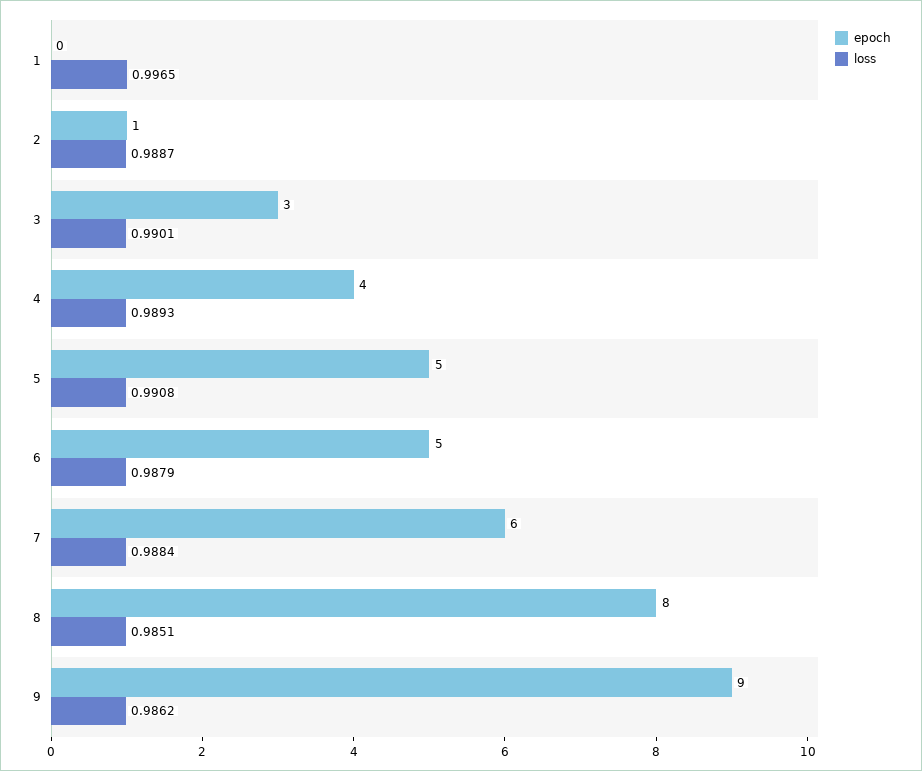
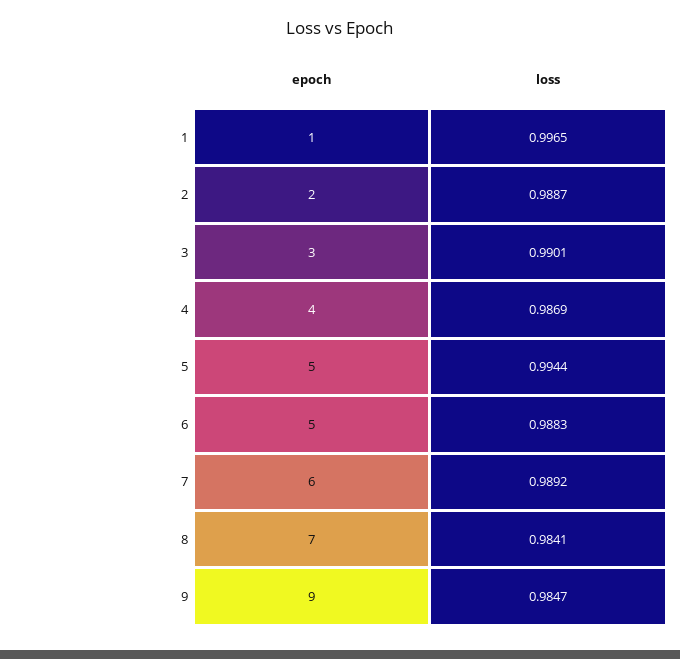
epoch, 1: 0 -> 1
epoch, 2: 1 -> 2
loss, 4: 0.9893 -> 0.9869
loss, 5: 0.9908 -> 0.9944
loss, 6: 0.9879 -> 0.9883
loss, 7: 0.9884 -> 0.9892
epoch, 8: 8 -> 7
loss, 8: 0.9851 -> 0.9841
loss, 9: 0.9862 -> 0.9847

